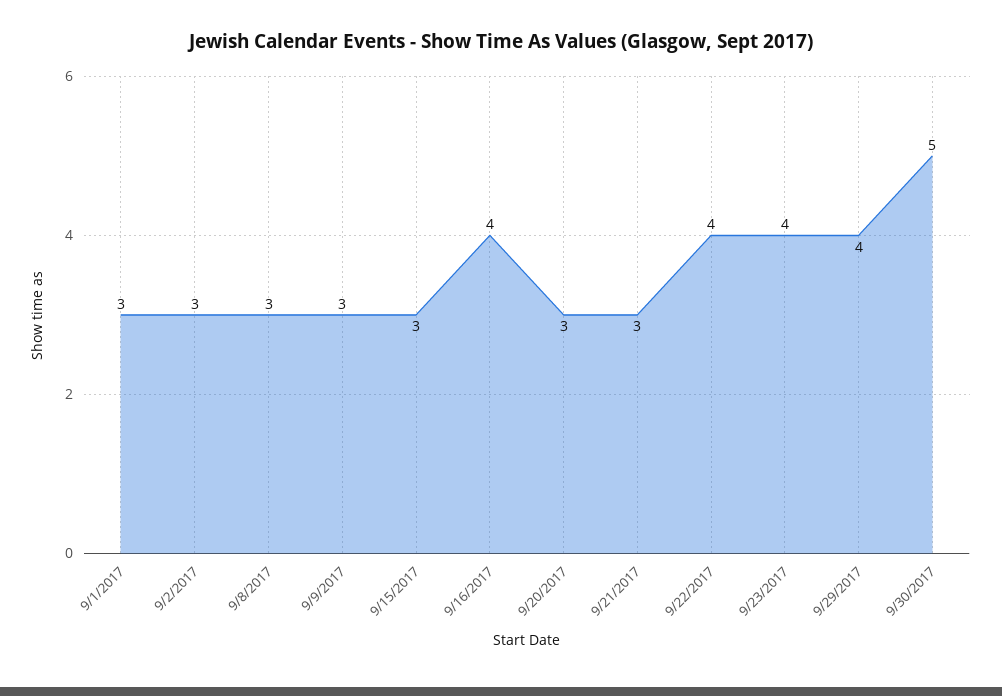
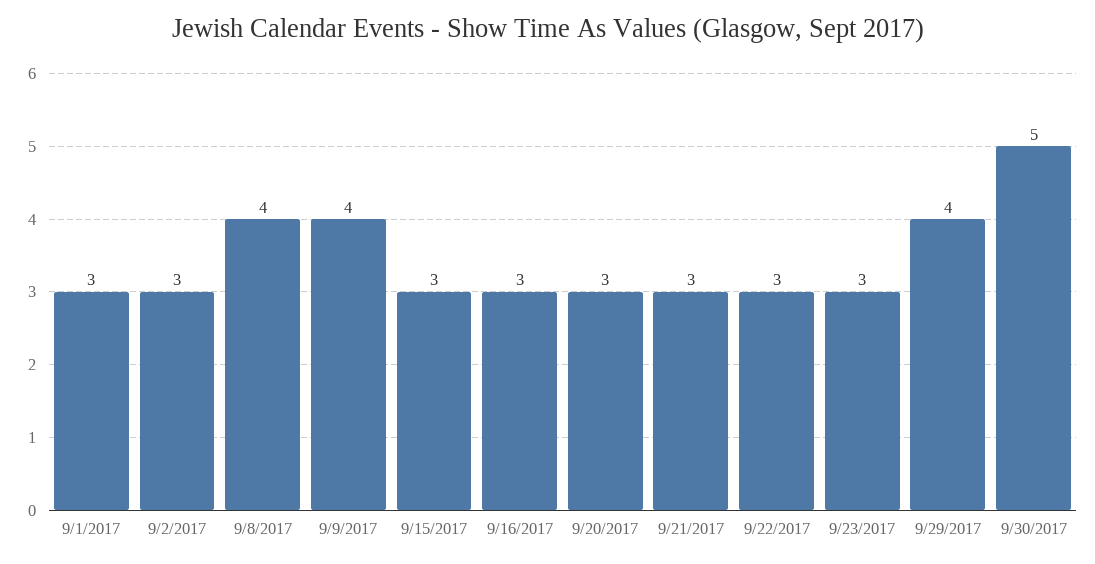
9/8/2017: 3 -> 4
9/9/2017: 3 -> 4
9/16/2017: 4 -> 3
9/22/2017: 4 -> 3
9/23/2017: 4 -> 3

